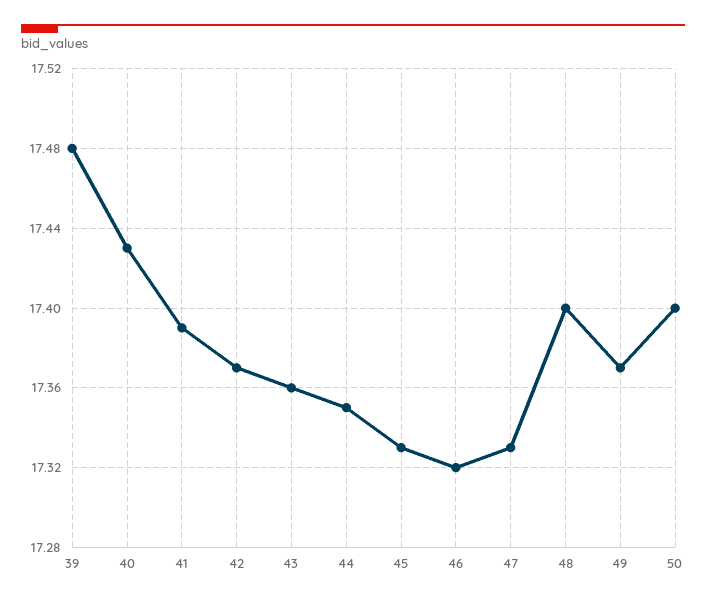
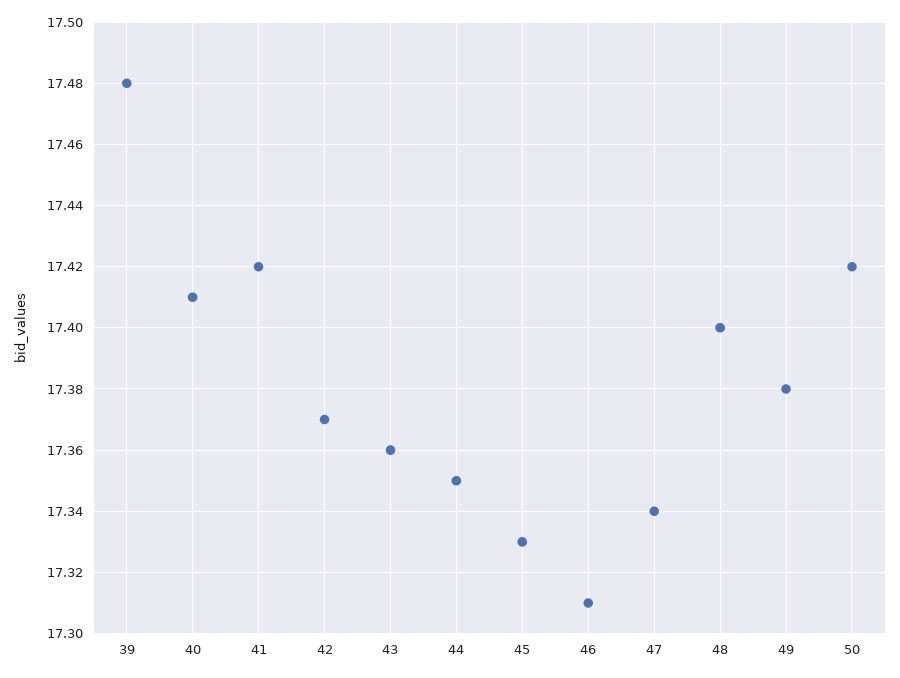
40: 17.43 -> 17.41
41: 17.39 -> 17.42
46: 17.32 -> 17.31
47: 17.33 -> 17.34
49: 17.37 -> 17.38
50: 17.4 -> 17.42

